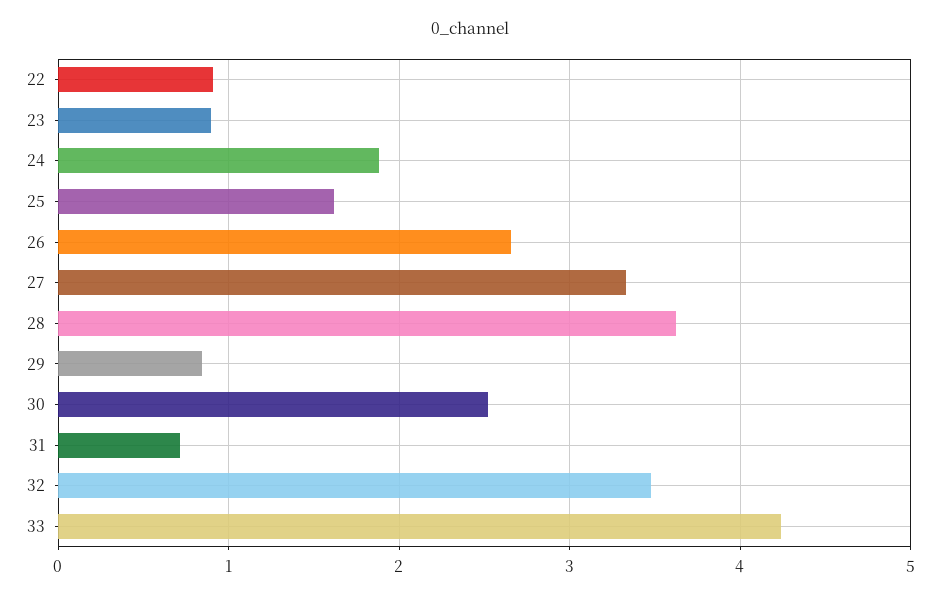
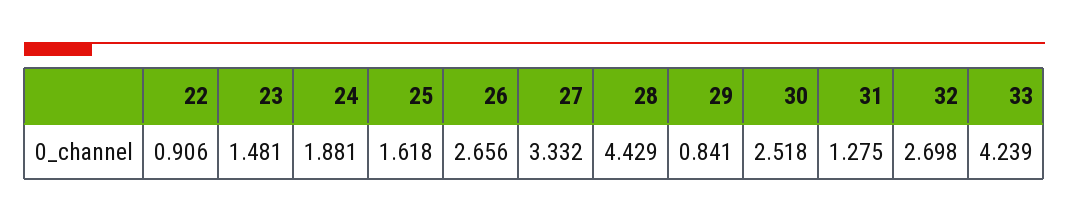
23: 0.9 -> 1.481
28: 3.6 -> 4.429
31: 0.7 -> 1.275
32: 3.5 -> 2.698

